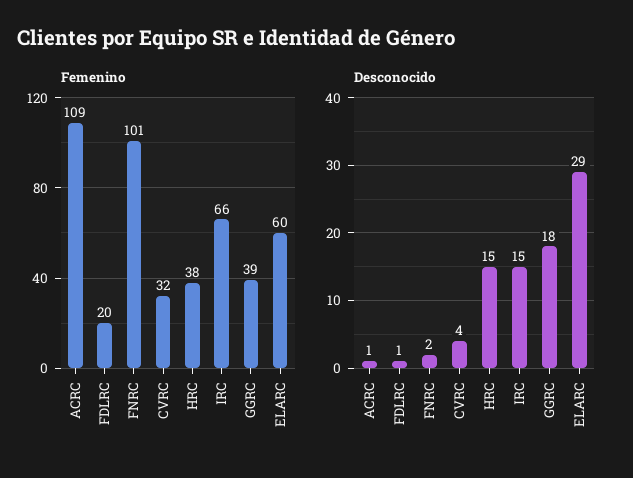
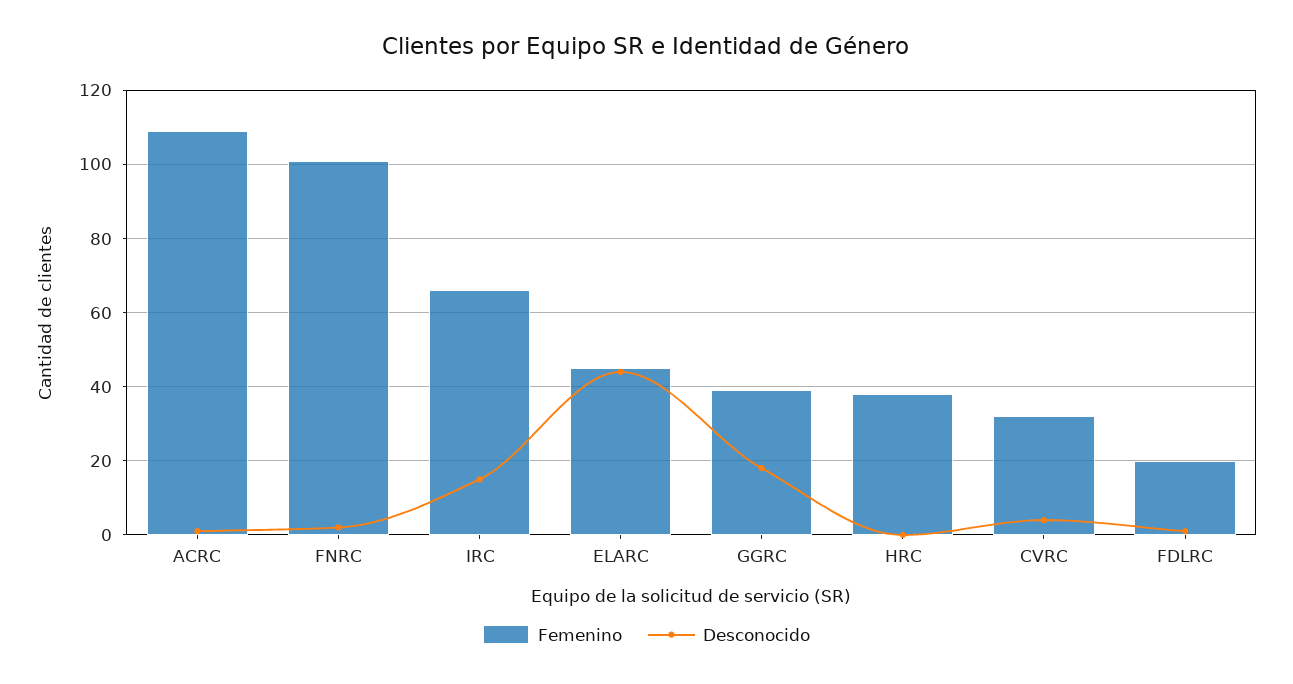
Femenino, ELARC: 60 -> 45
Desconocido, HRC: 15 -> 0
Desconocido, ELARC: 29 -> 45

